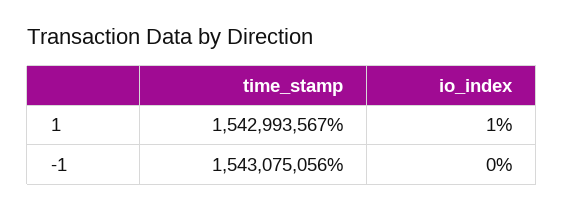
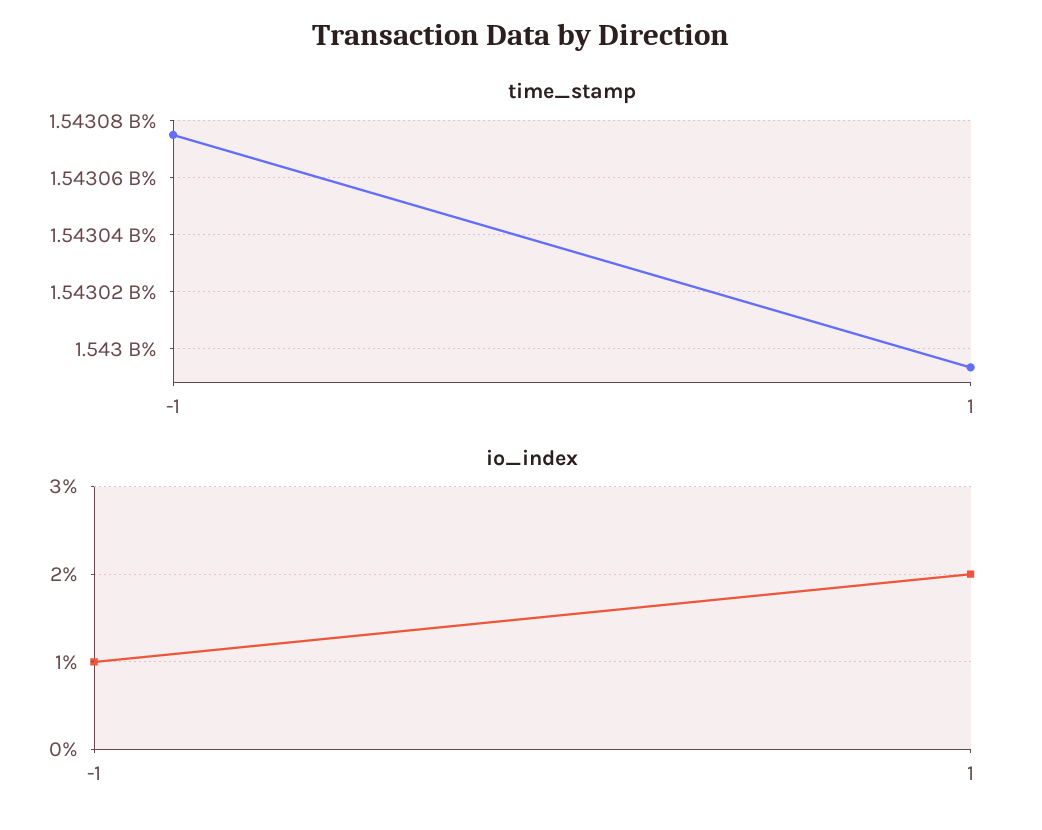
io_index, 1: 1 -> 2
io_index, -1: 0 -> 1

